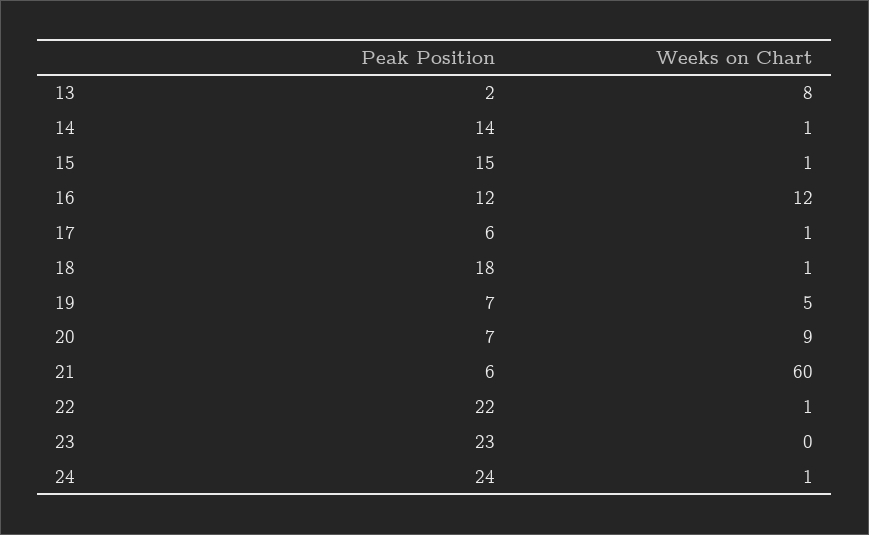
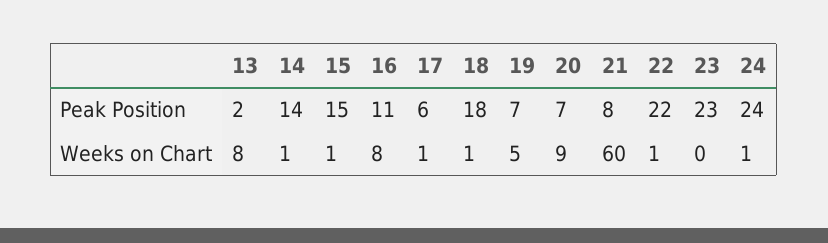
Peak Position, 16: 12 -> 11
Weeks on Chart, 16: 12 -> 8
Peak Position, 21: 6 -> 8

